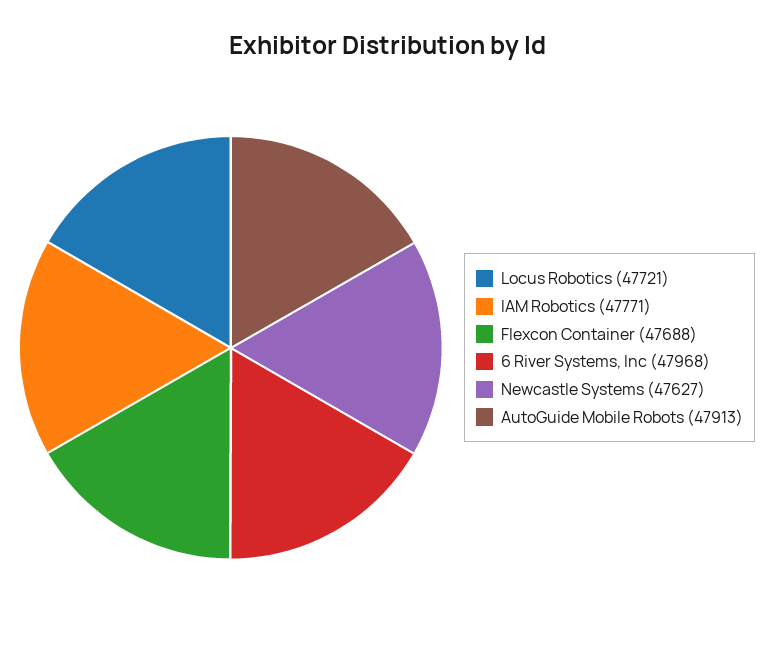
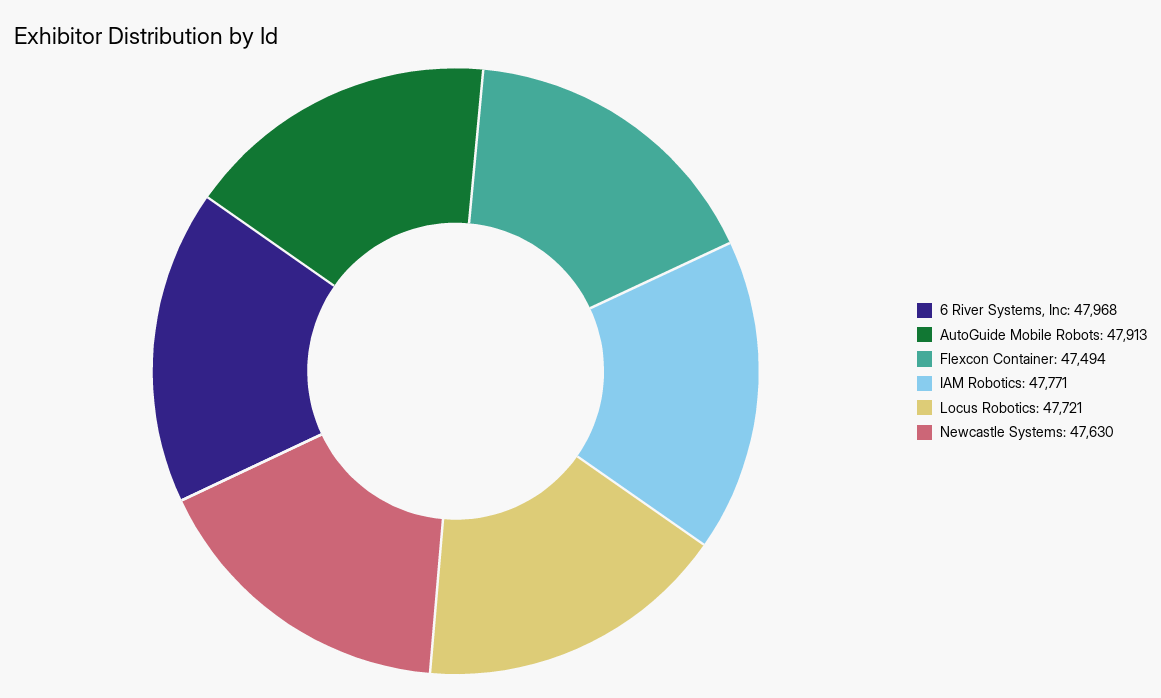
Flexcon Container: 47688 -> 47494
Newcastle Systems: 47627 -> 47630

